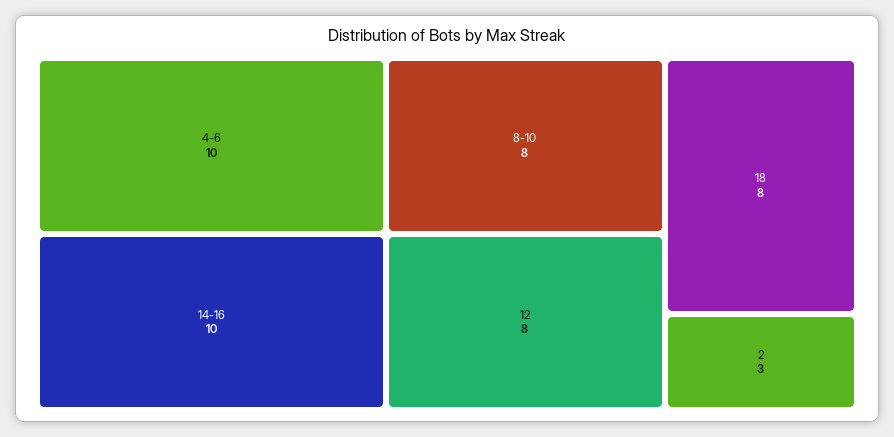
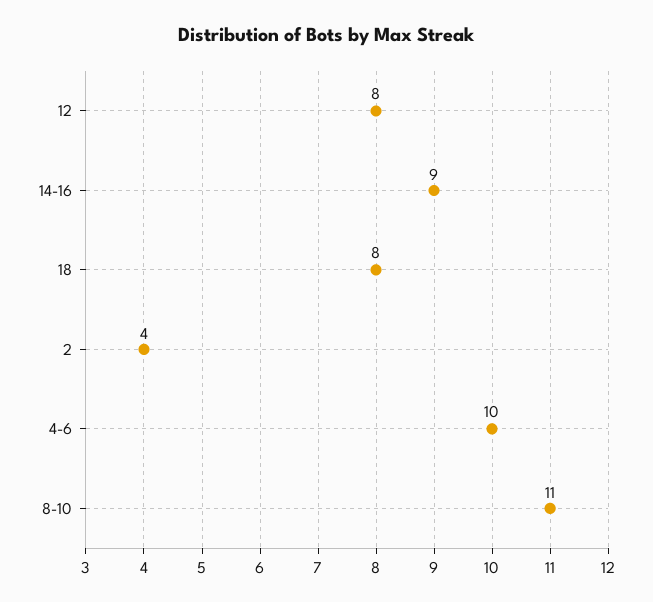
14-16: 10 -> 9
8-10: 8 -> 11
2: 3 -> 4

